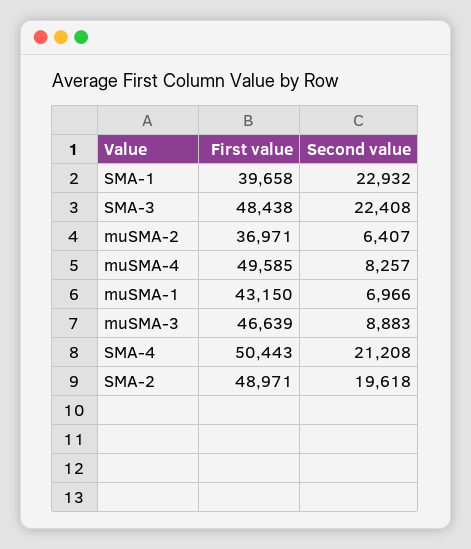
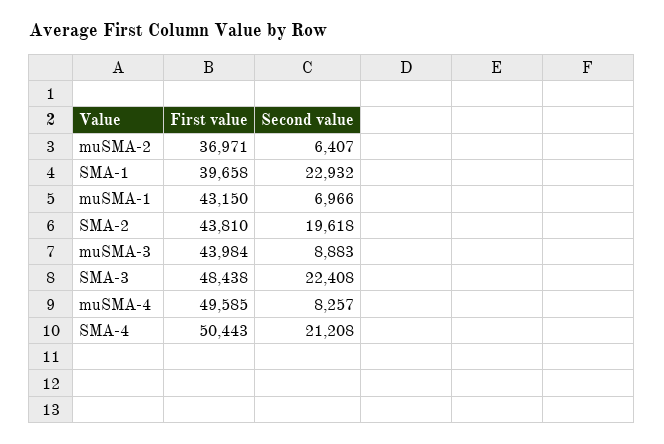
First value, muSMA-3: 46639 -> 43984
First value, SMA-2: 48971 -> 43810

